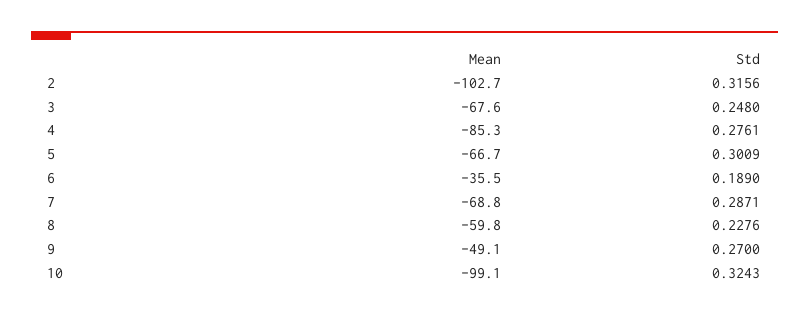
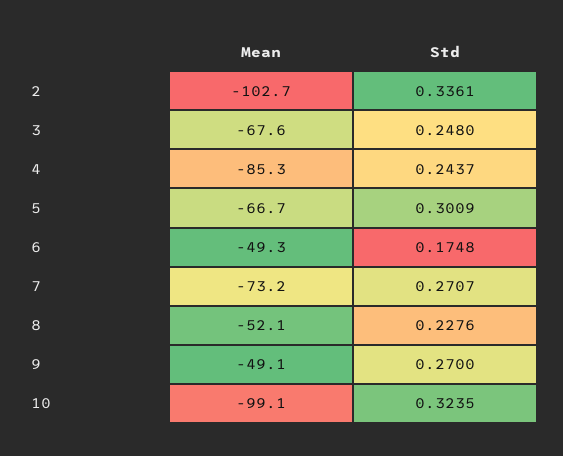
Std, 2: 0.3156 -> 0.3361
Std, 4: 0.2761 -> 0.2437
Mean, 6: -35.5 -> -49.3
Std, 6: 0.189 -> 0.1748
Mean, 7: -68.8 -> -73.2
Std, 7: 0.2871 -> 0.2707
Mean, 8: -59.8 -> -52.1
Std, 10: 0.3243 -> 0.3235

